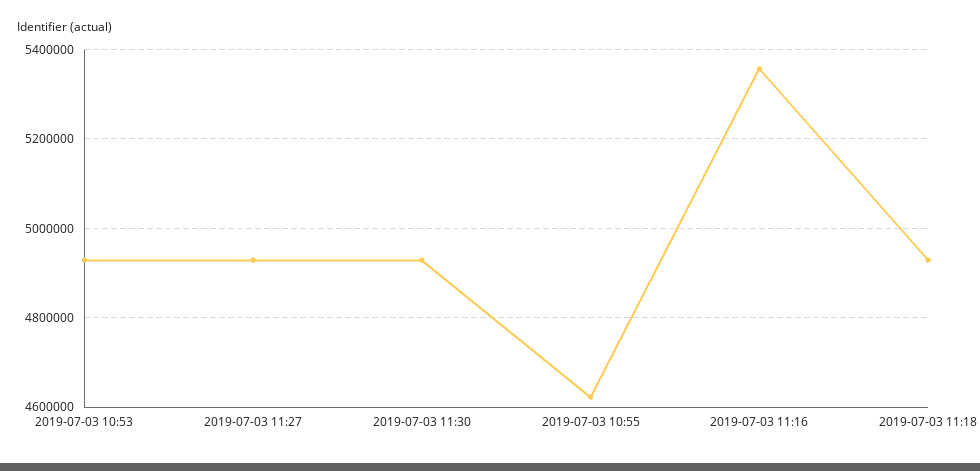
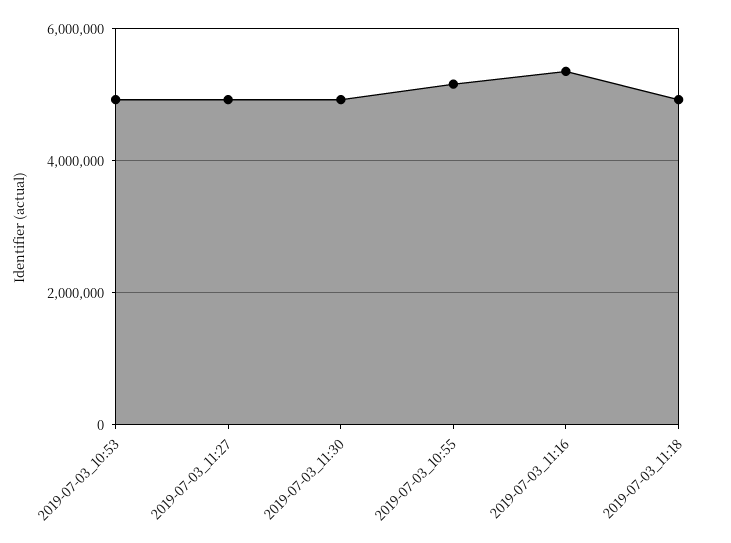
2019-07-03 10:55: 4620000 -> 5200000

